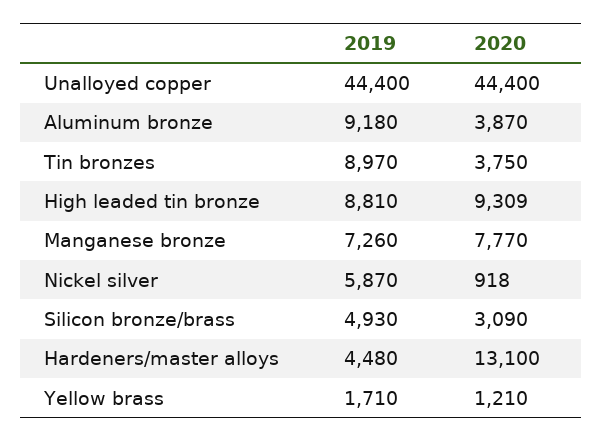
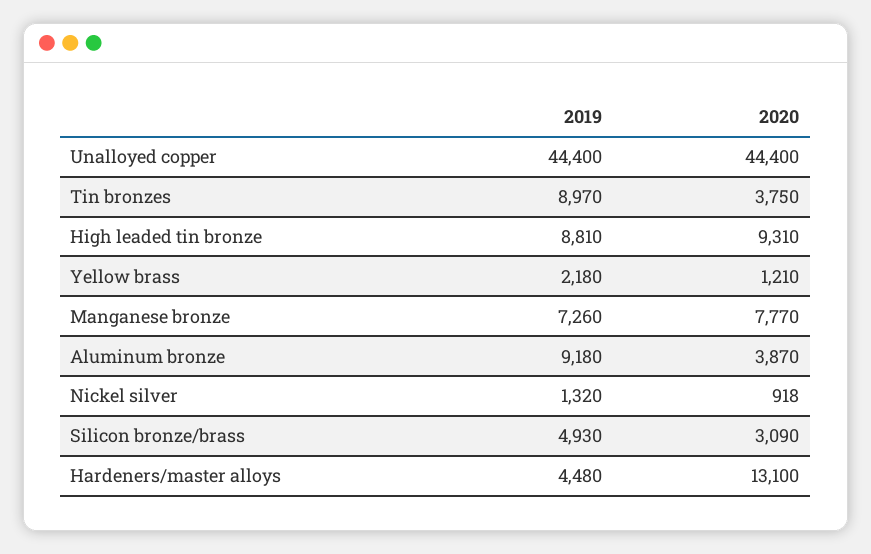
2020, High leaded tin bronze: 9309 -> 9310
2019, Nickel silver: 5870 -> 1320
2019, Yellow brass: 1710 -> 2180

